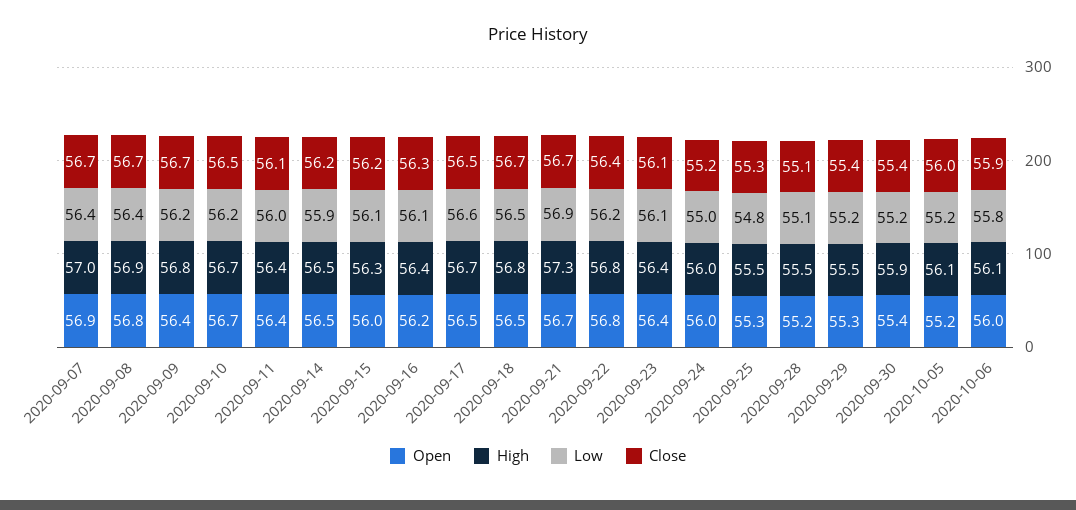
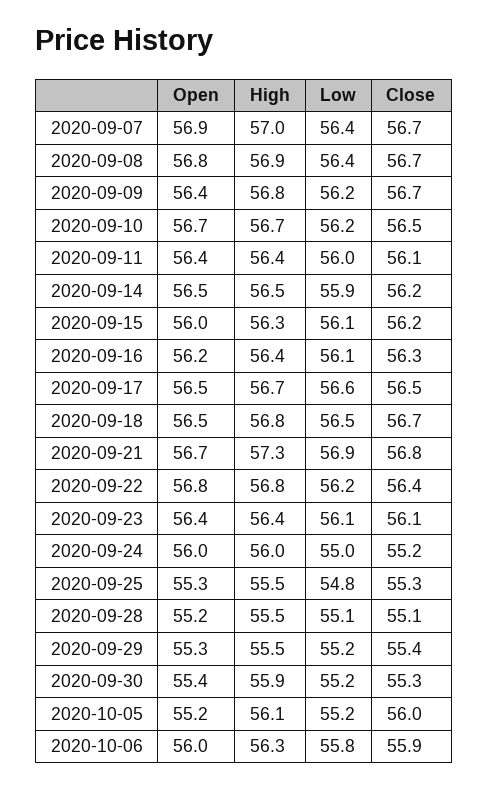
Close, 2020-09-21: 56.7 -> 56.8
Close, 2020-09-30: 55.4 -> 55.3
High, 2020-10-06: 56.1 -> 56.3

